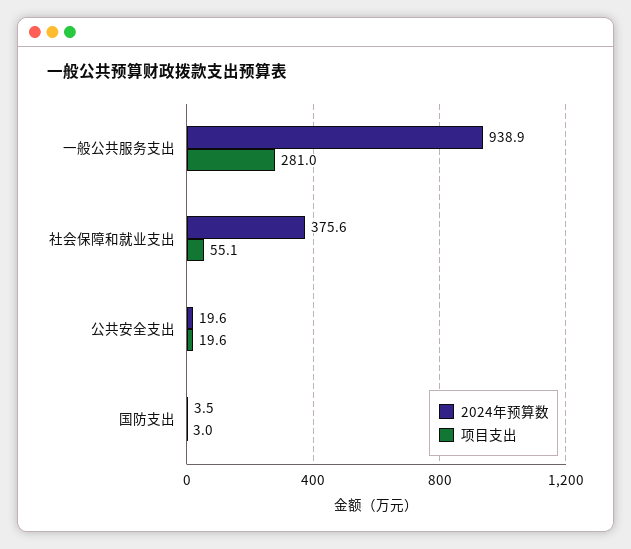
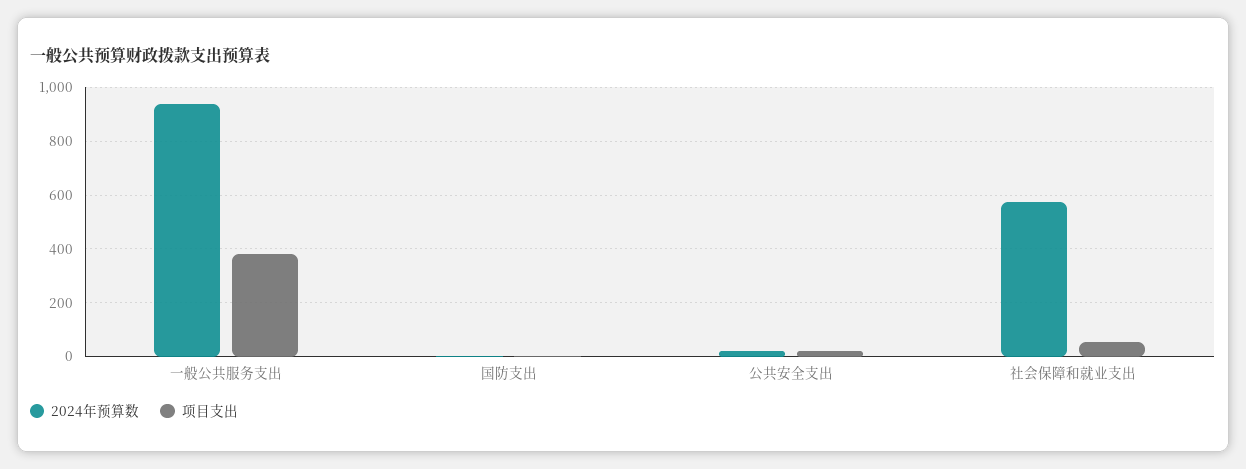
项目支出, 一般公共服务支出: 281 -> 375
2024年预算数, 社会保障和就业支出: 375.6 -> 575

